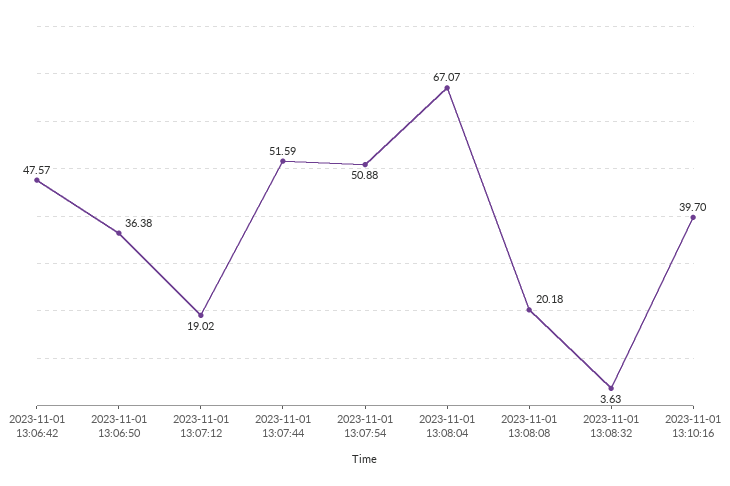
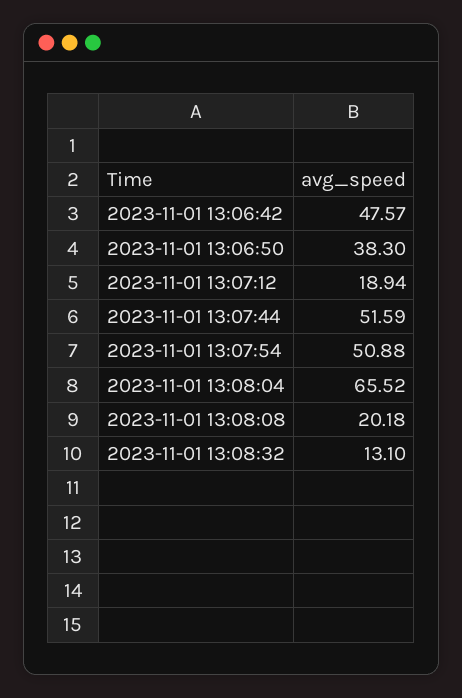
2023-11-01 13:06:50: 36.38 -> 38.3
2023-11-01 13:07:12: 19.02 -> 18.94
2023-11-01 13:08:04: 67.07 -> 65.52
2023-11-01 13:08:32: 3.63 -> 13.1
2023-11-01 13:10:16: 39.7 -> none

